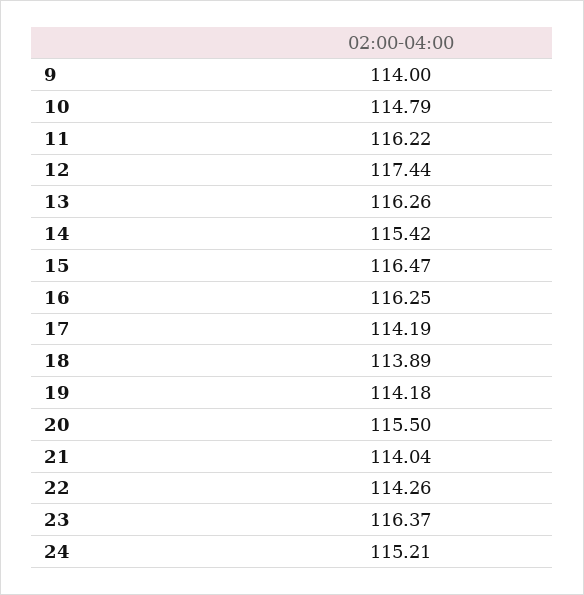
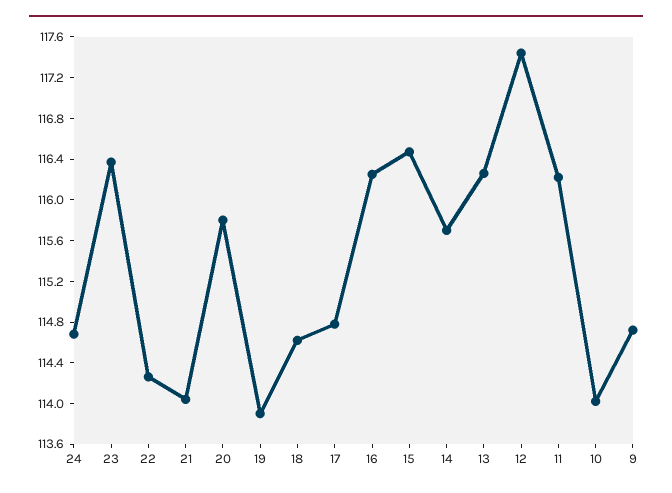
9: 114 -> 114.7
10: 114.79 -> 114
14: 115.42 -> 115.7
17: 114.19 -> 114.8
18: 113.89 -> 114.6
19: 114.18 -> 113.9
20: 115.5 -> 115.8
24: 115.21 -> 114.7

